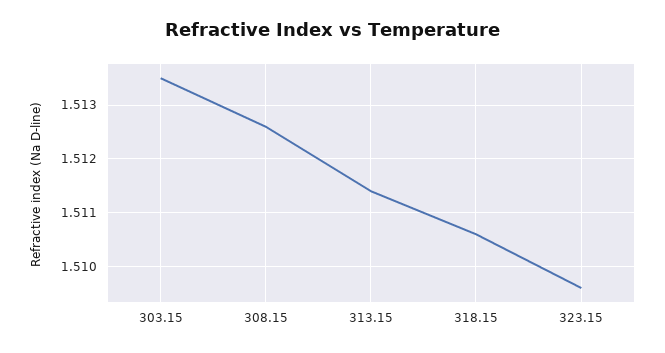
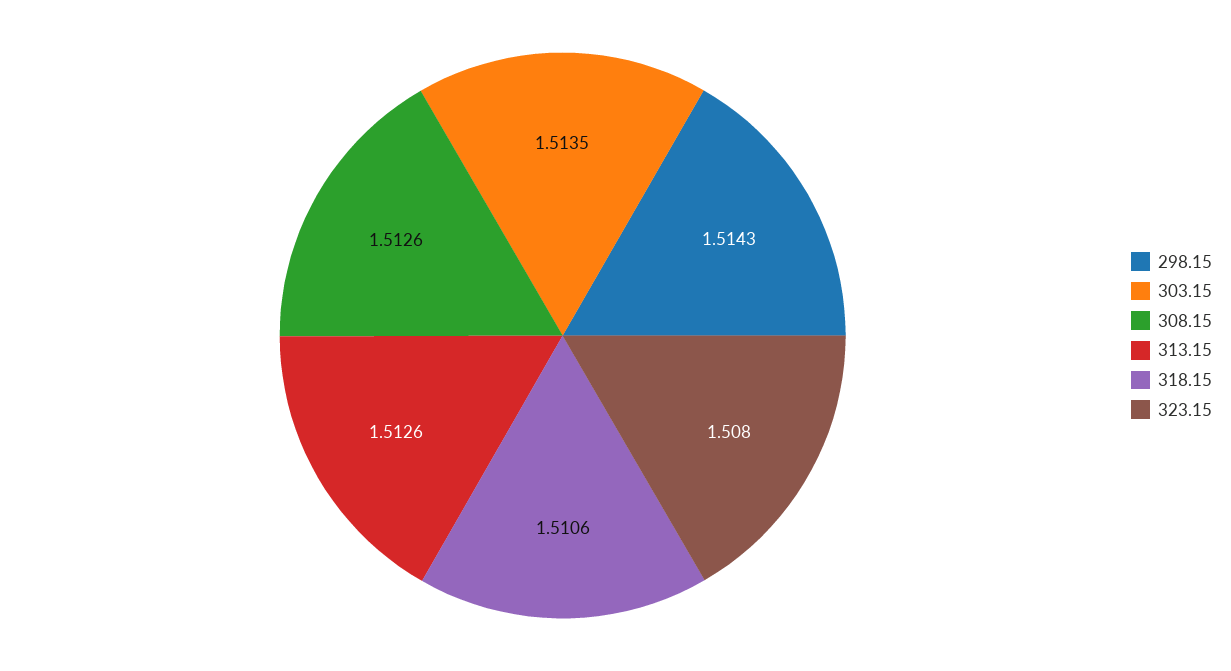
313.15: 1.5115 -> 1.5126
323.15: 1.5095 -> 1.508
298.15: none -> 1.5143

